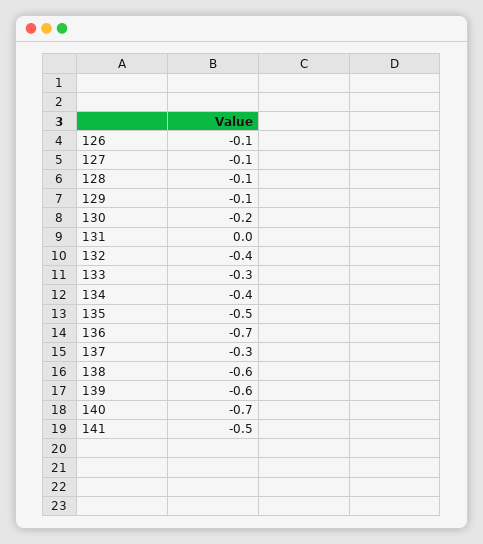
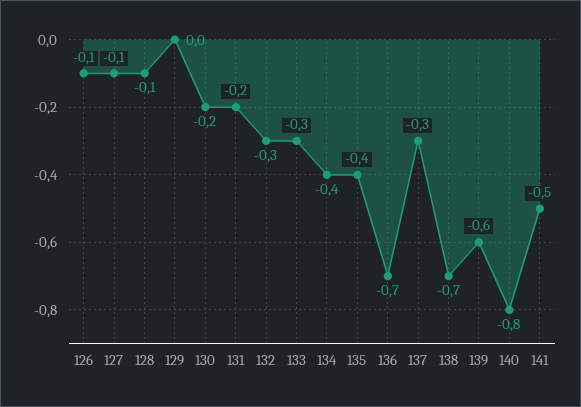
129: -0.1 -> 0
131: 0 -> -0.2
132: -0.4 -> -0.3
135: -0.5 -> -0.4
138: -0.6 -> -0.7
140: -0.7 -> -0.8

